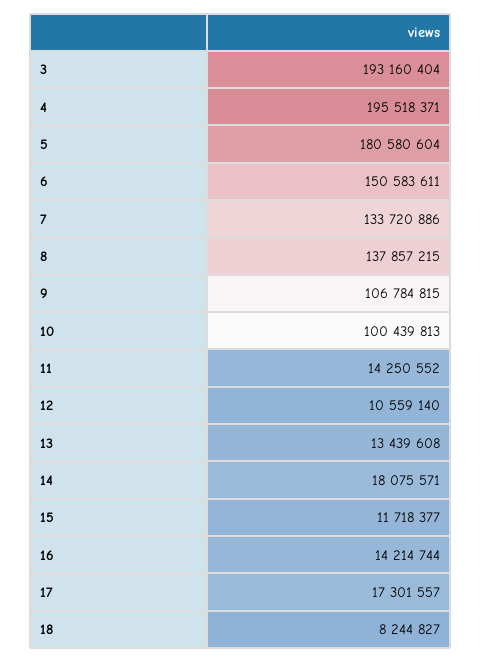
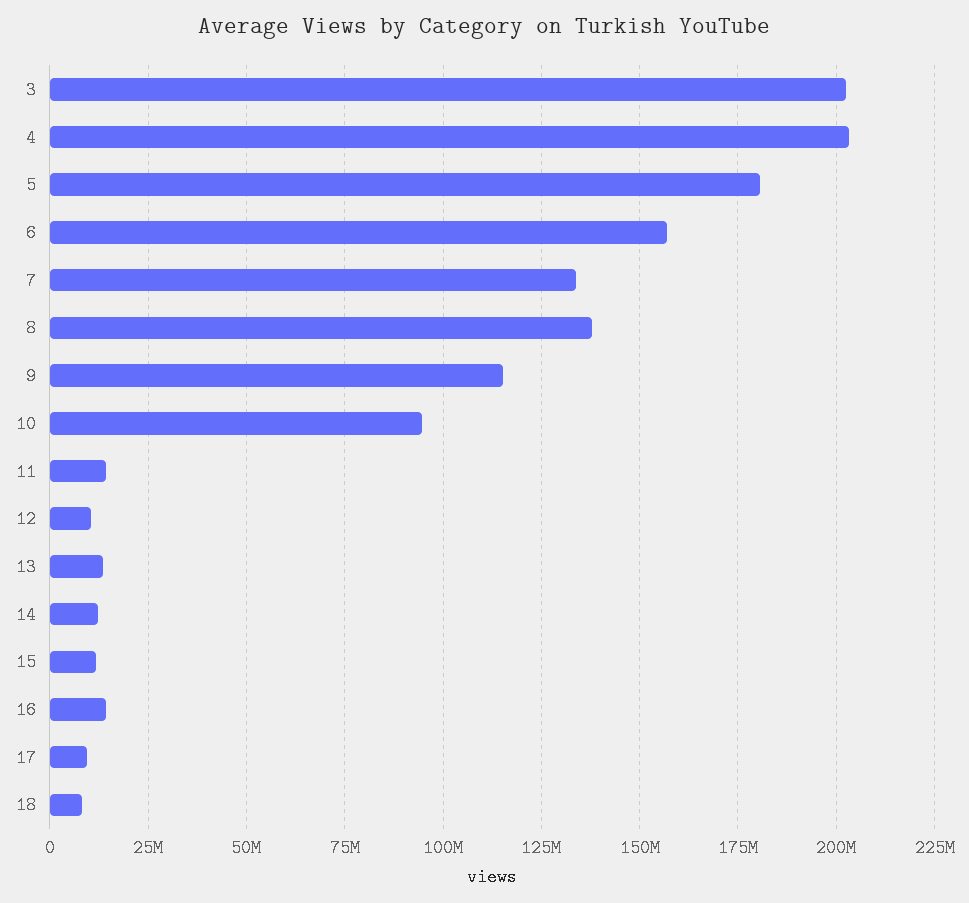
3: 193160404 -> 202500000
4: 195518371 -> 202500000
6: 150583611 -> 157500000
9: 106784815 -> 115000000
10: 100439813 -> 95000000
14: 18075571 -> 12500000
17: 17301557 -> 10000000

